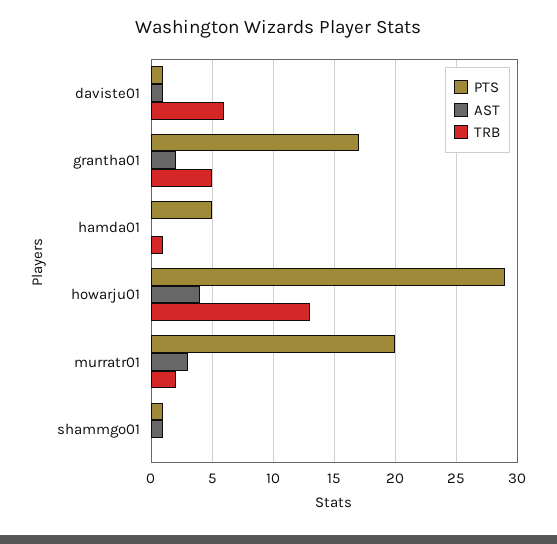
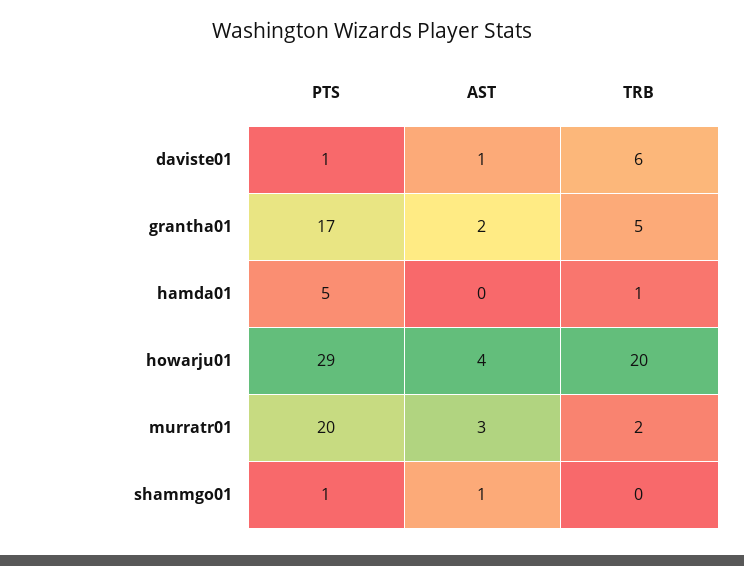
TRB, howarju01: 13 -> 20

